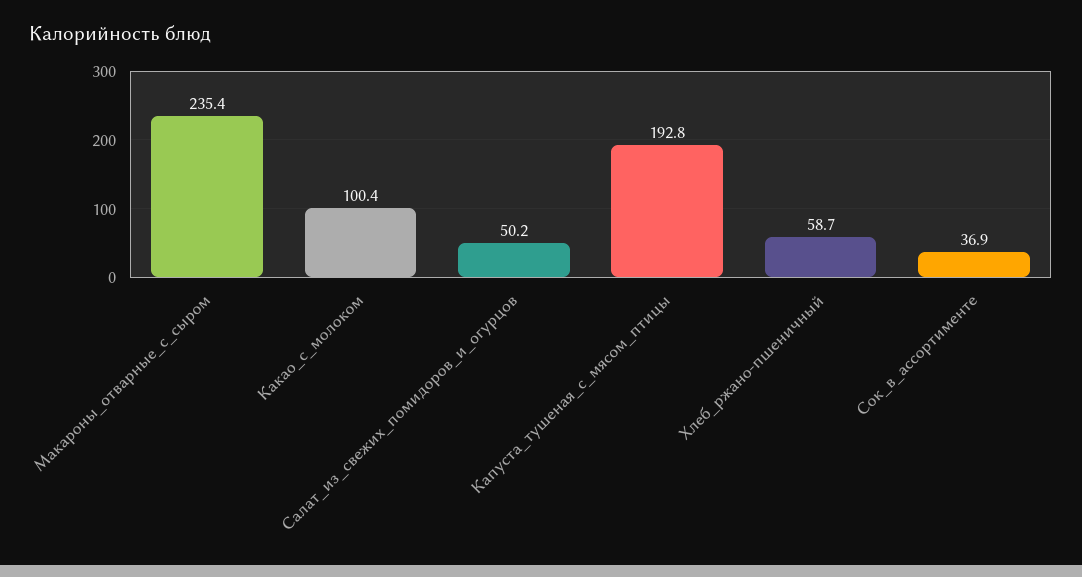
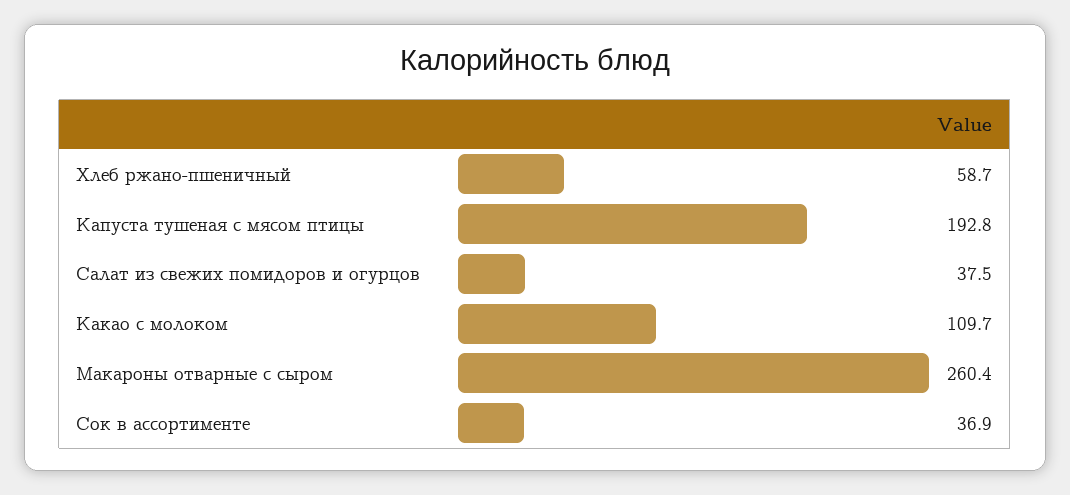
Макароны_отварные_с_сыром: 235.4 -> 260.4
Какао_с_молоком: 100.4 -> 109.7
Салат_из_свежих_помидоров_и_огурцов: 50.2 -> 37.5

